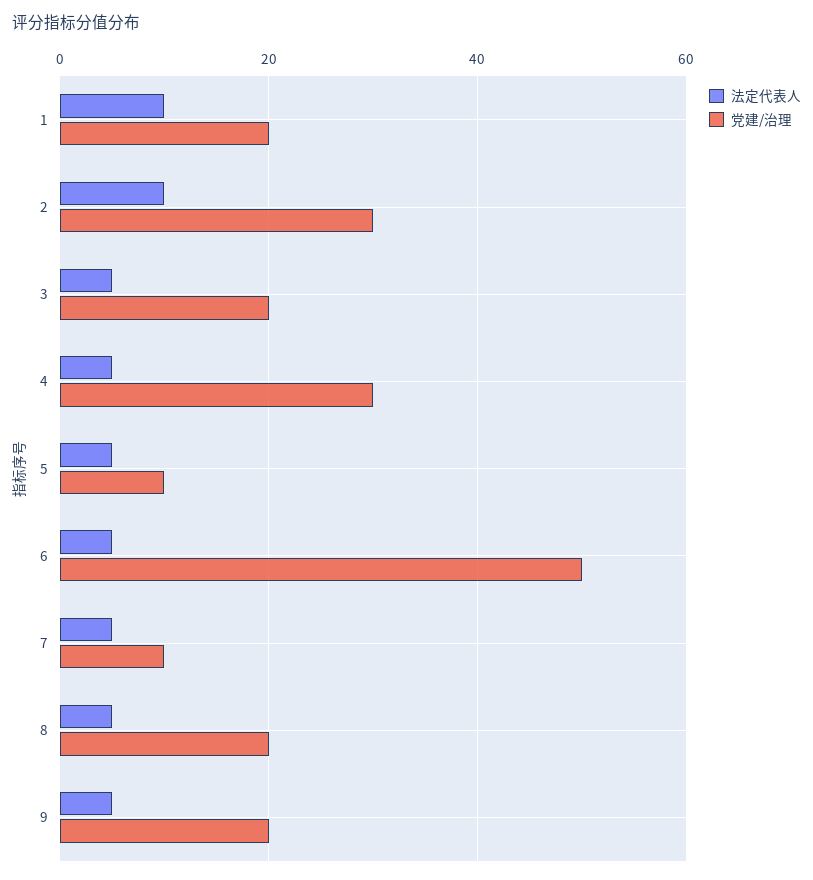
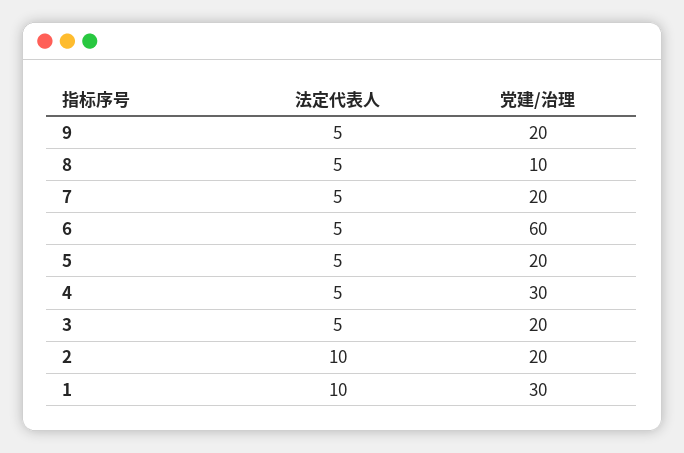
党建/治理, 1: 20 -> 30
党建/治理, 2: 30 -> 20
党建/治理, 5: 10 -> 20
党建/治理, 6: 50 -> 60
党建/治理, 7: 10 -> 20
党建/治理, 8: 20 -> 10

